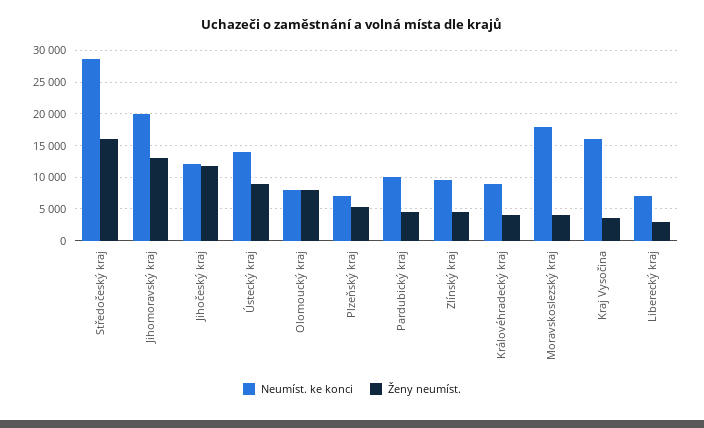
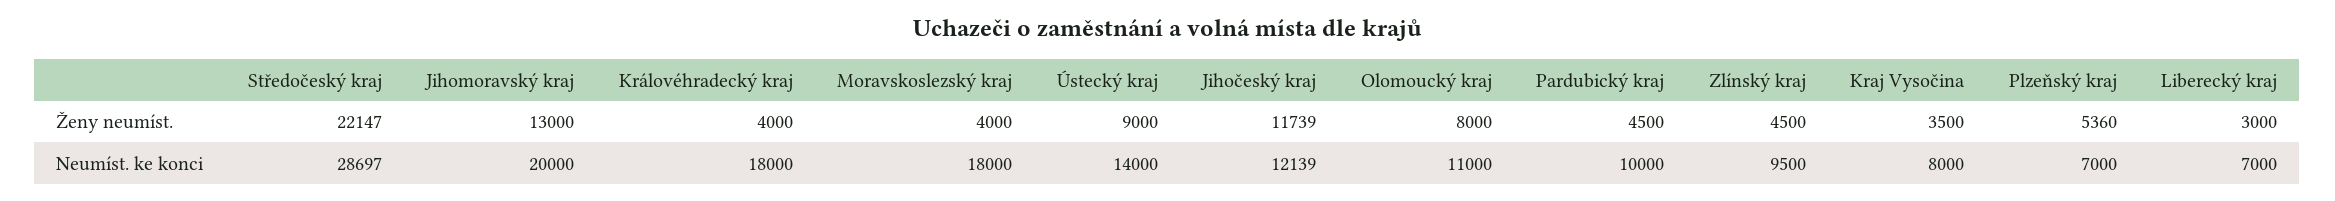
Ženy neumíst., Středočeský kraj: 16000 -> 22147
Neumíst. ke konci, Olomoucký kraj: 8000 -> 11000
Neumíst. ke konci, Královéhradecký kraj: 9000 -> 18000
Neumíst. ke konci, Kraj Vysočina: 16000 -> 8000

